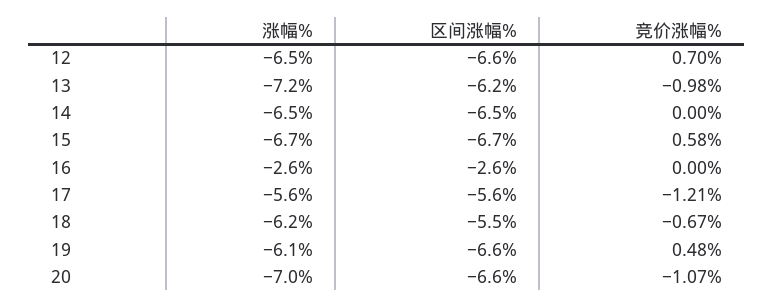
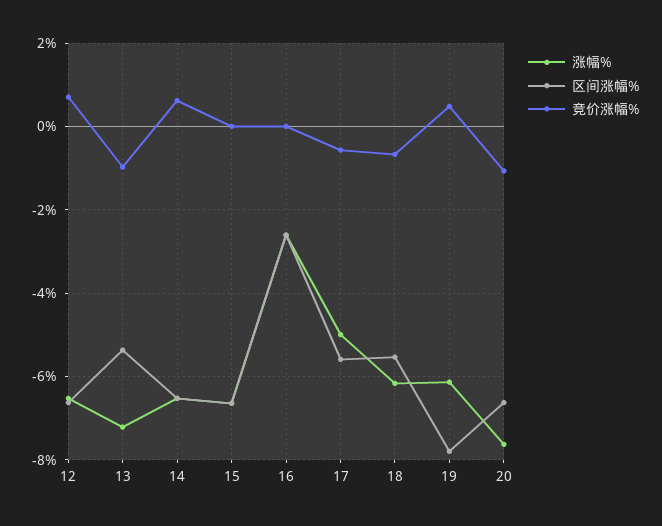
区间涨幅%, 13: -6.2 -> -5.4
竞价涨幅%, 14: 0 -> 0.6
竞价涨幅%, 15: 0.58 -> 0
涨幅%, 17: -5.6 -> -5
竞价涨幅%, 17: -1.21 -> -0.6
区间涨幅%, 19: -6.6 -> -7.8
涨幅%, 20: -7 -> -7.6

